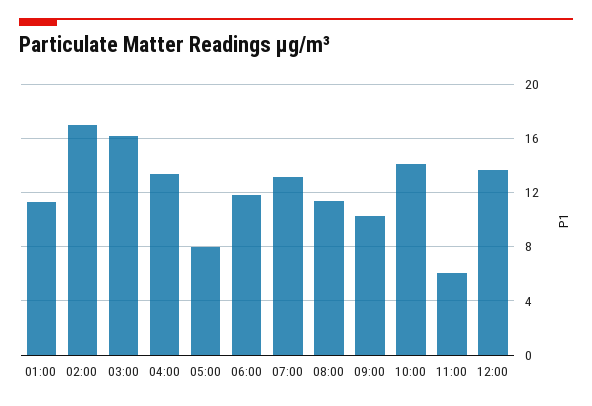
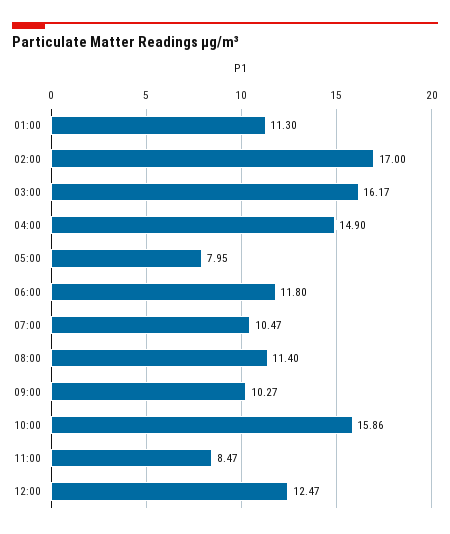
04:00: 13.5 -> 14.9
07:00: 13 -> 10.47
10:00: 14 -> 15.86
11:00: 6 -> 8.47
12:00: 13.5 -> 12.47

